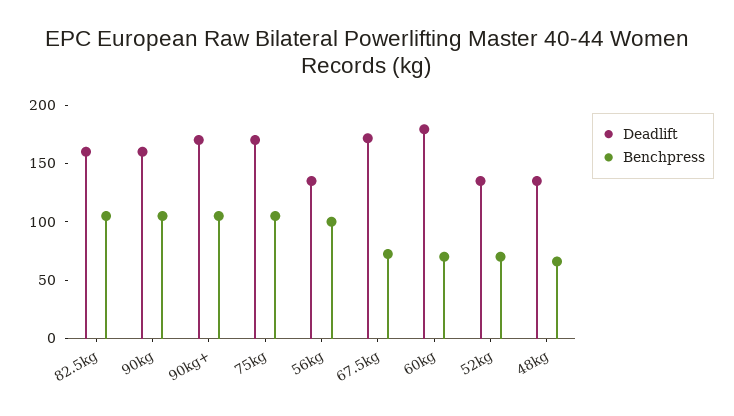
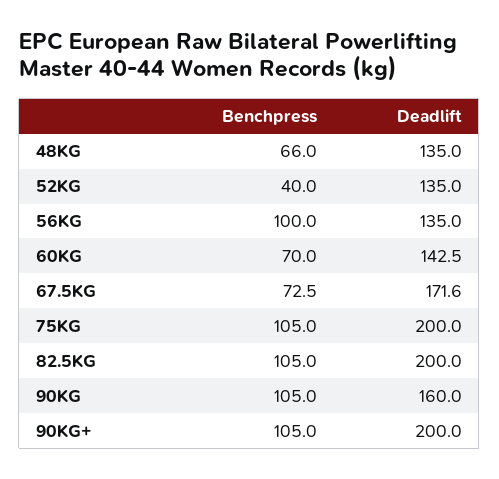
Deadlift, 82.5kg: 160 -> 200
Deadlift, 90kg+: 170 -> 200
Deadlift, 75kg: 170 -> 200
Deadlift, 60kg: 180 -> 142.5
Benchpress, 52kg: 70 -> 40

